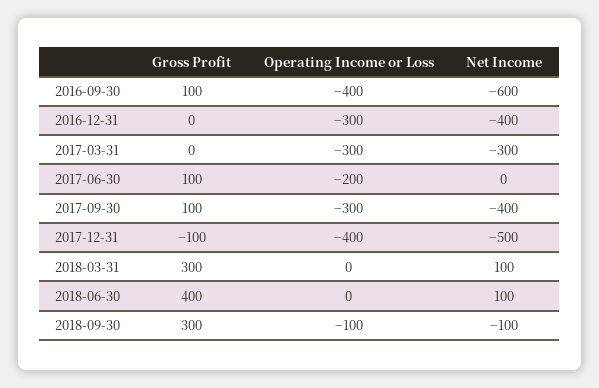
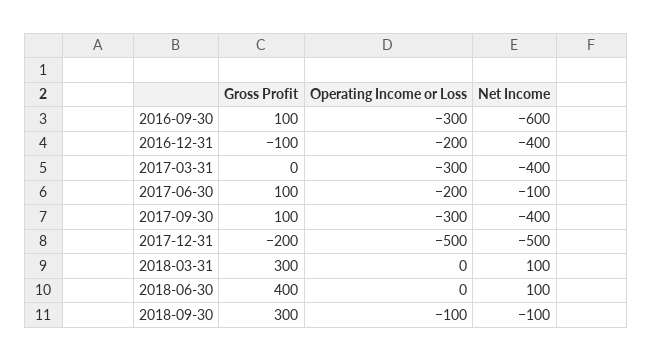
Operating Income or Loss, 2016-09-30: -400 -> -300
Gross Profit, 2016-12-31: 0 -> -100
Operating Income or Loss, 2016-12-31: -300 -> -200
Net Income, 2017-03-31: -300 -> -400
Net Income, 2017-06-30: 0 -> -100
Gross Profit, 2017-12-31: -100 -> -200
Operating Income or Loss, 2017-12-31: -400 -> -500

